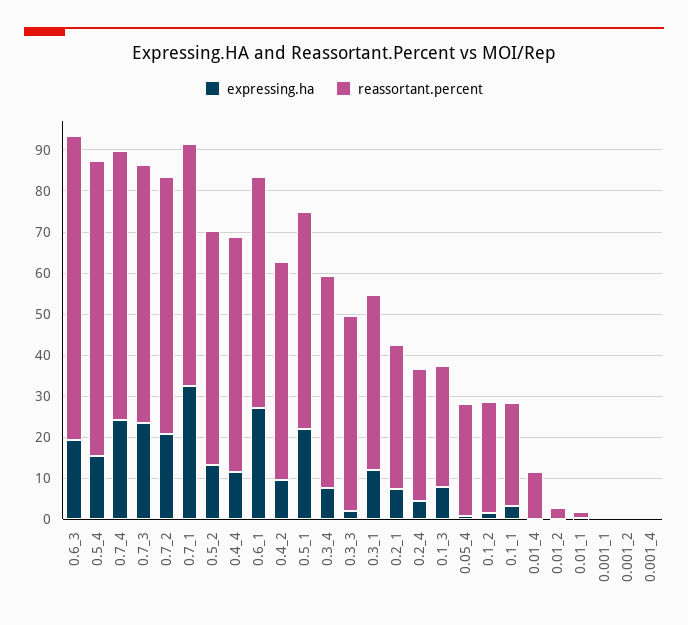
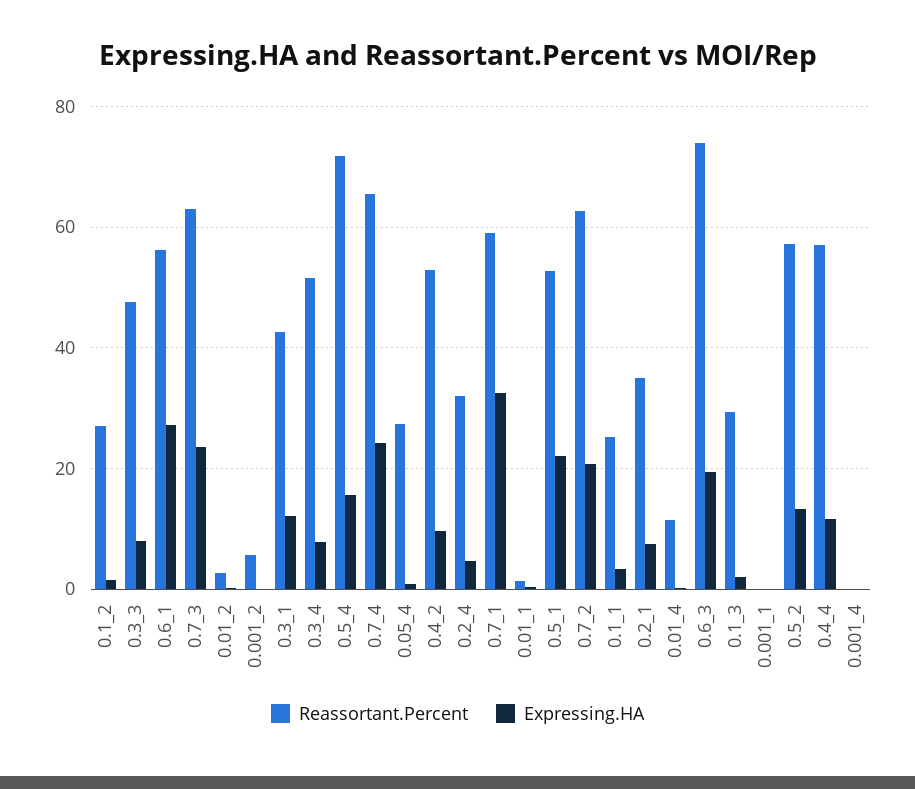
expressing.ha, 0.3_3: 2 -> 8
expressing.ha, 0.1_3: 8 -> 2
reassortant.percent, 0.001_2: 0 -> 6

